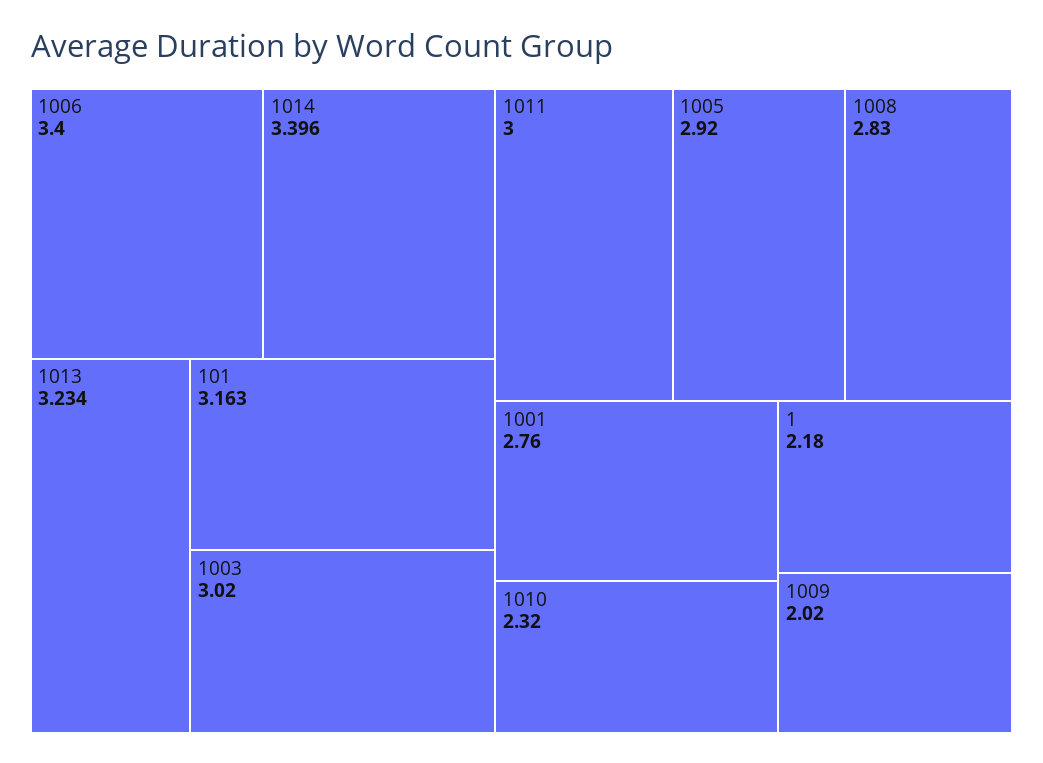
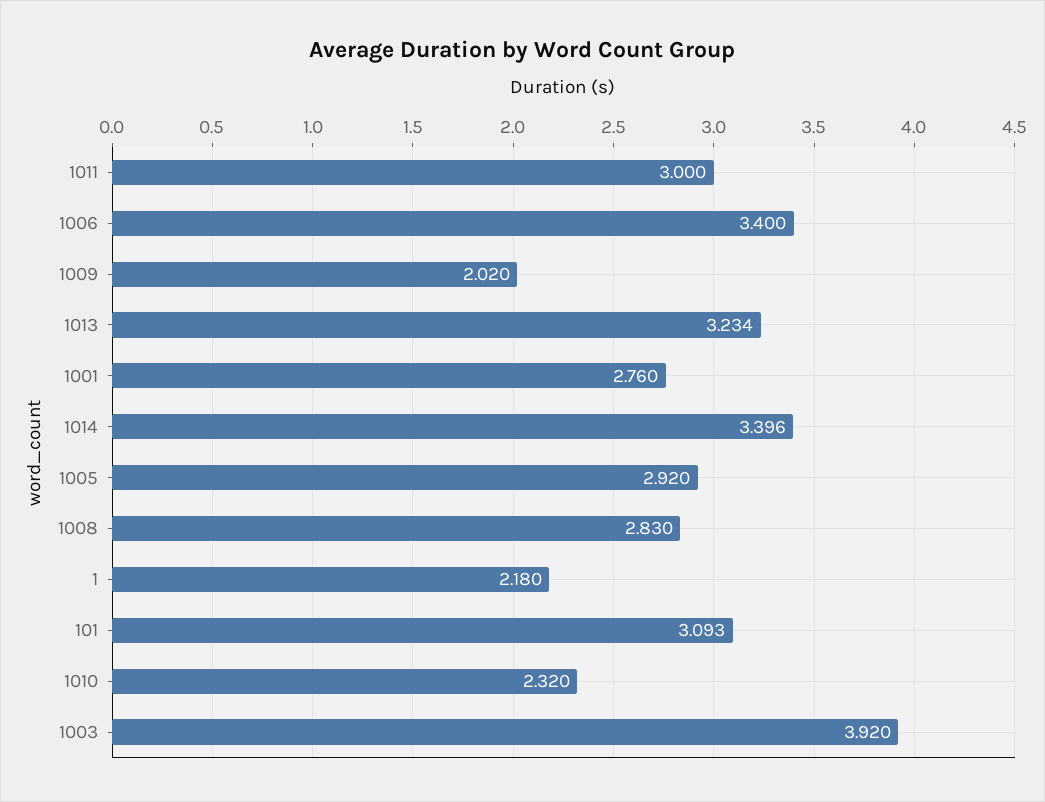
101: 3.163 -> 3.093
1003: 3.02 -> 3.92

